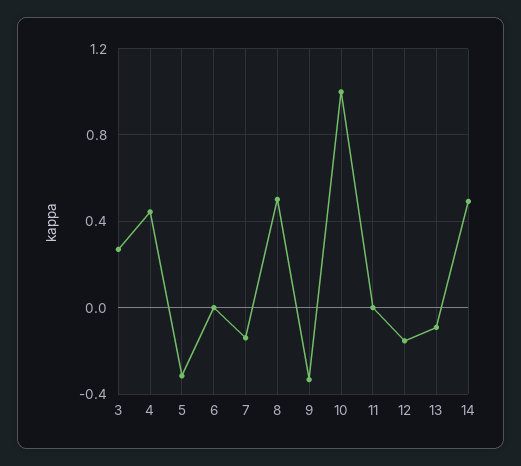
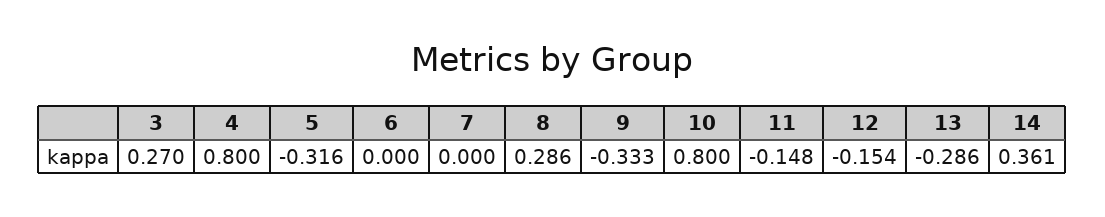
4: 0.45 -> 0.8
7: -0.15 -> 0
8: 0.5 -> 0.286
10: 1 -> 0.8
11: 0 -> -0.148
13: -0.1 -> -0.286
14: 0.5 -> 0.361

